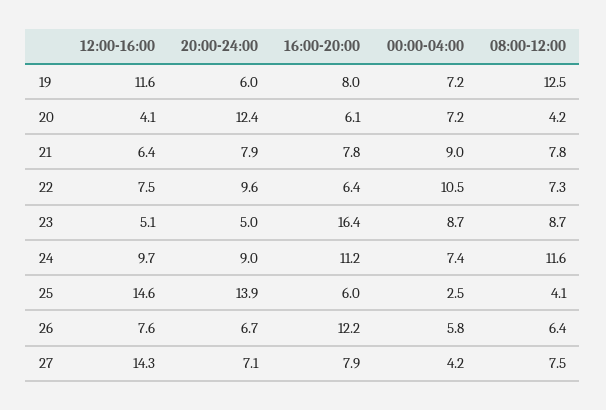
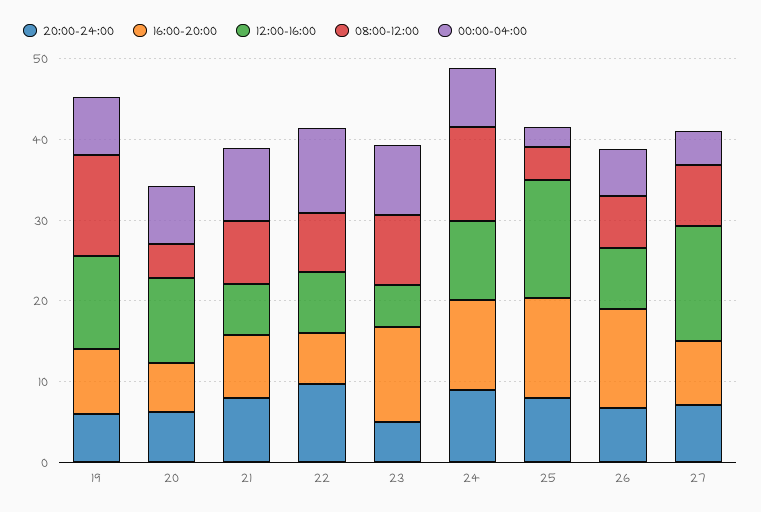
12:00-16:00, 20: 4.1 -> 10
20:00-24:00, 20: 12.4 -> 6
16:00-20:00, 23: 16.4 -> 12
20:00-24:00, 25: 13.9 -> 8
16:00-20:00, 25: 6 -> 12

